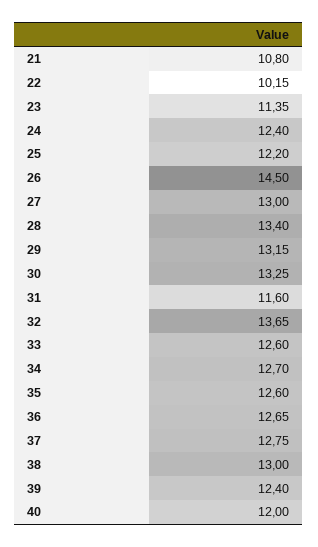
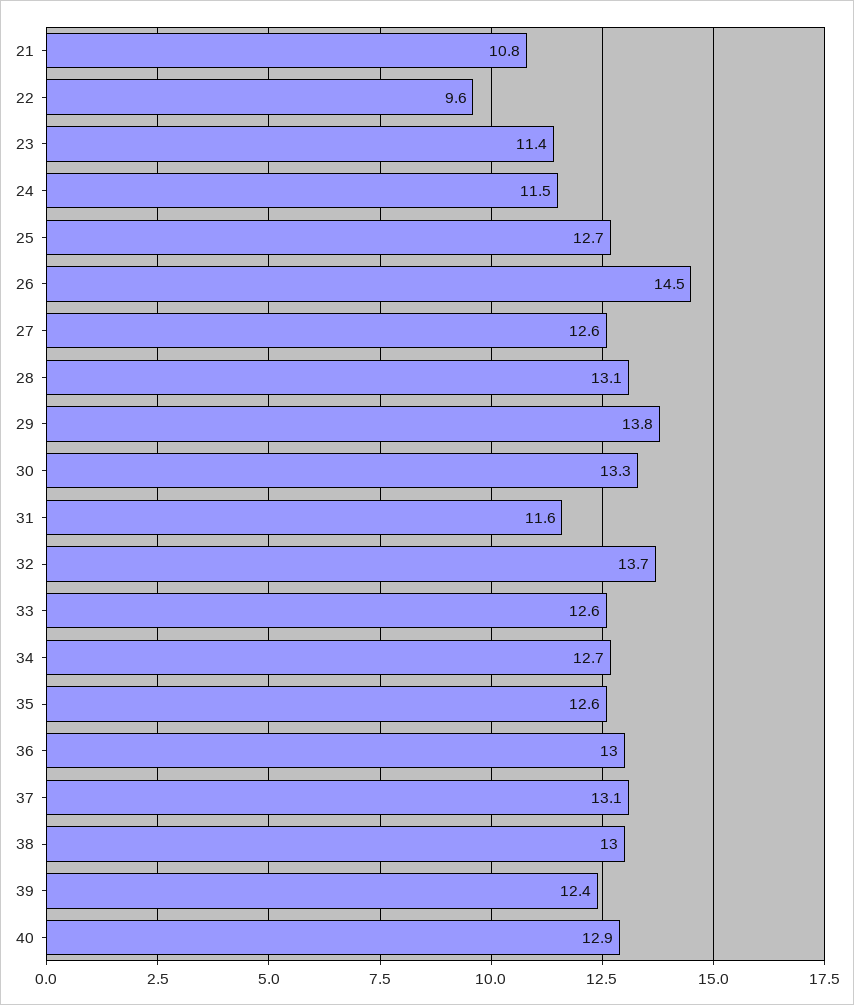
22: 10.15 -> 9.6
24: 12.4 -> 11.5
25: 12.2 -> 12.7
27: 13 -> 12.6
28: 13.4 -> 13.1
29: 13.15 -> 13.8
36: 12.65 -> 13
37: 12.75 -> 13.1
40: 12 -> 12.9

